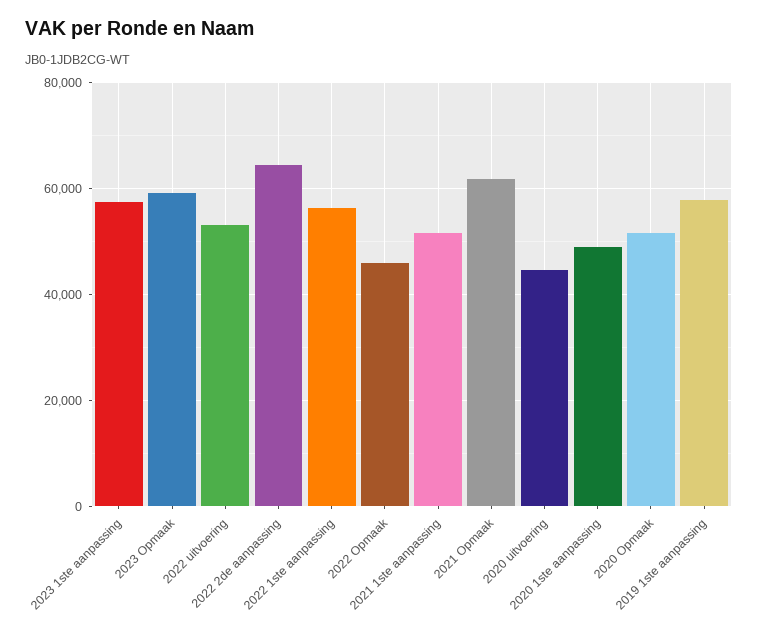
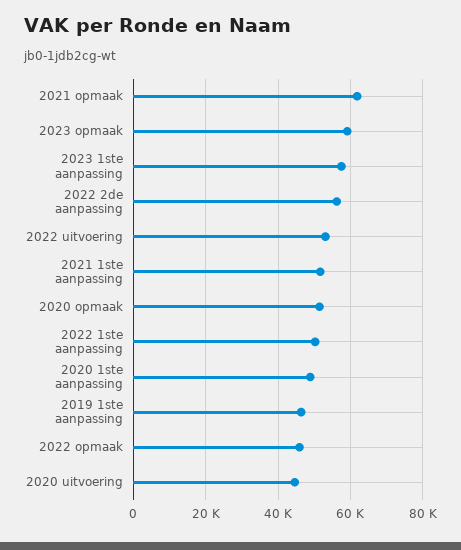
2022 2de aanpassing: 64000 -> 56000
2022 1ste aanpassing: 56000 -> 50000
2019 1ste aanpassing: 58000 -> 46000

